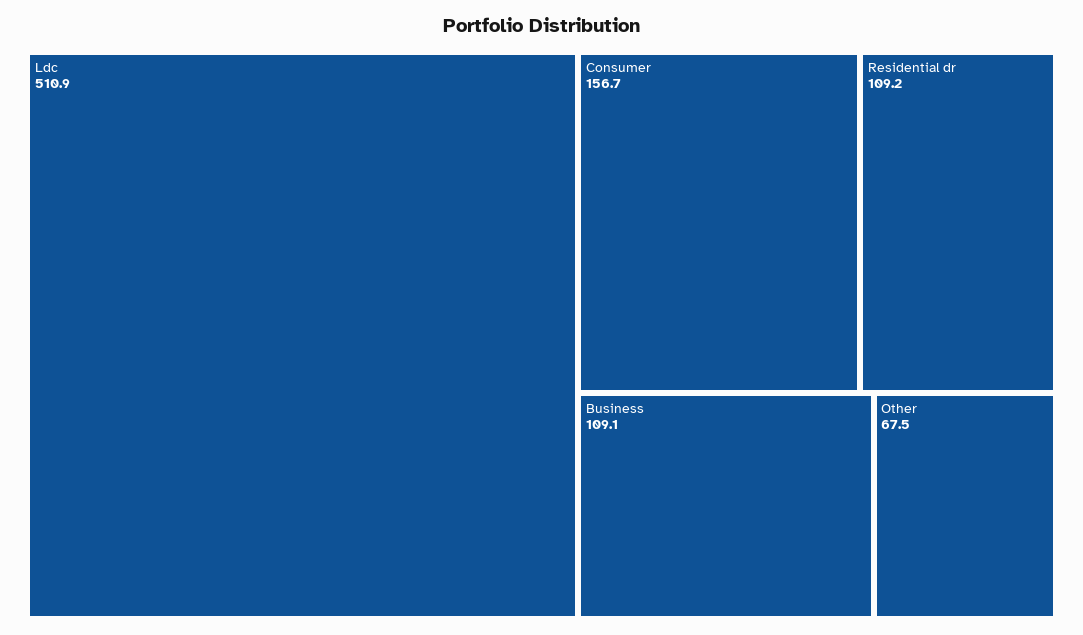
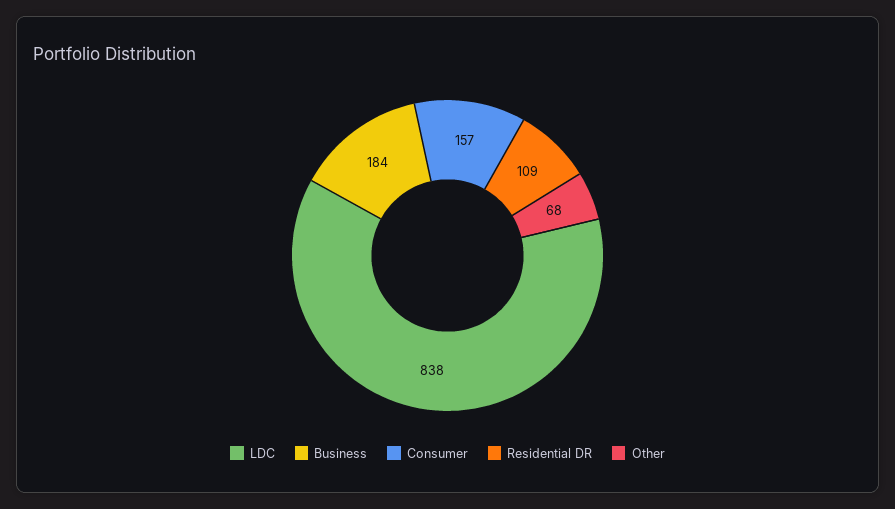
Ldc: 510.9 -> 838
Business: 109.1 -> 184

